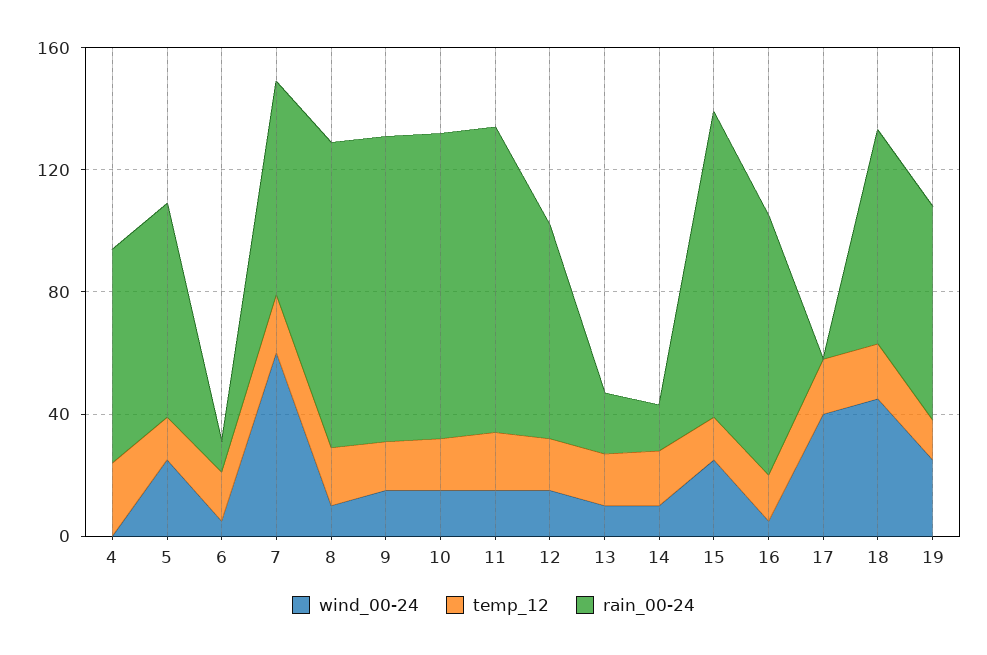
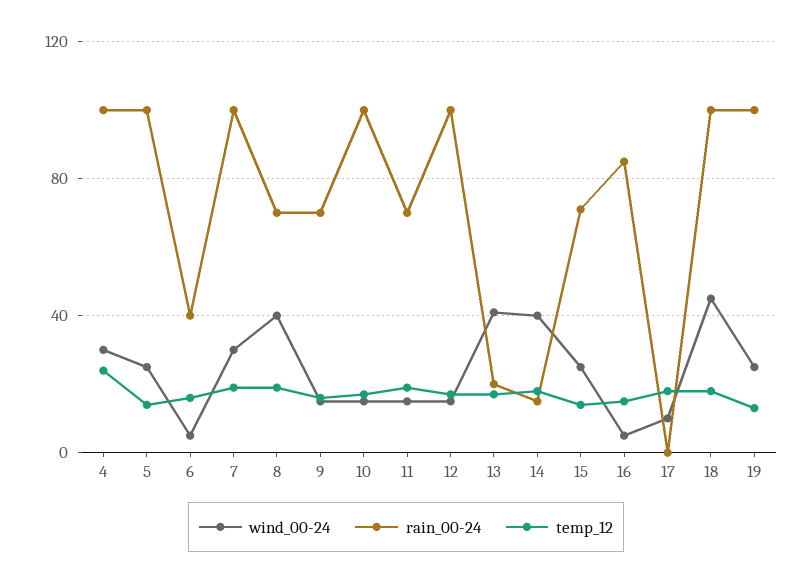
wind_00-24, 4: 0 -> 30
rain_00-24, 4: 70 -> 100
rain_00-24, 5: 70 -> 100
rain_00-24, 6: 10 -> 40
wind_00-24, 7: 60 -> 30
rain_00-24, 7: 70 -> 100
wind_00-24, 8: 10 -> 40
rain_00-24, 8: 100 -> 70
rain_00-24, 9: 100 -> 70
rain_00-24, 11: 100 -> 70
rain_00-24, 12: 70 -> 100
wind_00-24, 13: 10 -> 40
wind_00-24, 14: 10 -> 40
rain_00-24, 15: 100 -> 70
wind_00-24, 17: 40 -> 10
rain_00-24, 18: 70 -> 100
rain_00-24, 19: 70 -> 100

